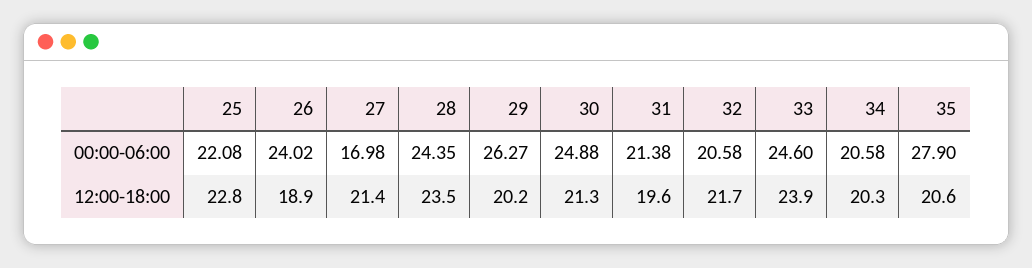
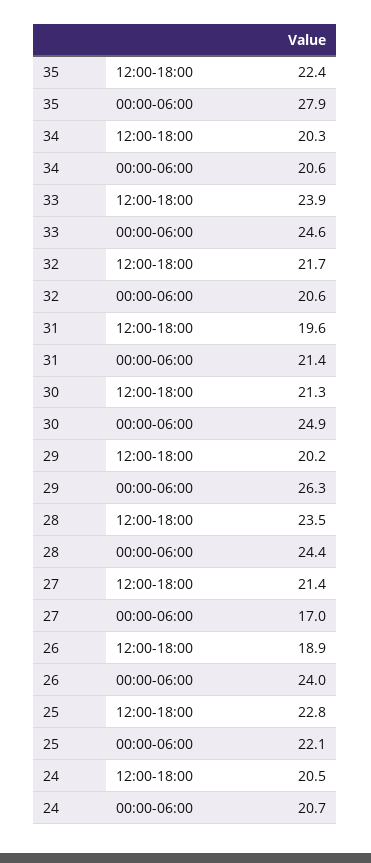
35, 12:00-18:00: 20.6 -> 22.4
24, 12:00-18:00: none -> 20.5
24, 00:00-06:00: none -> 20.7

